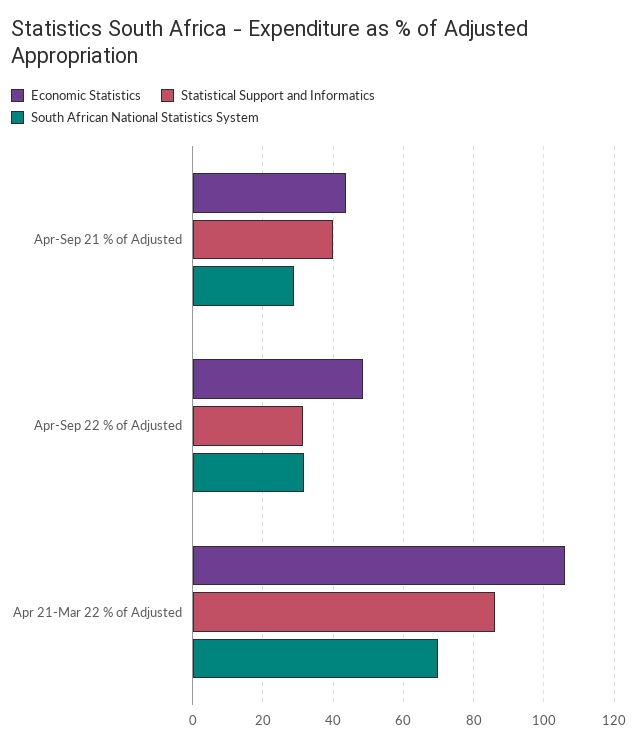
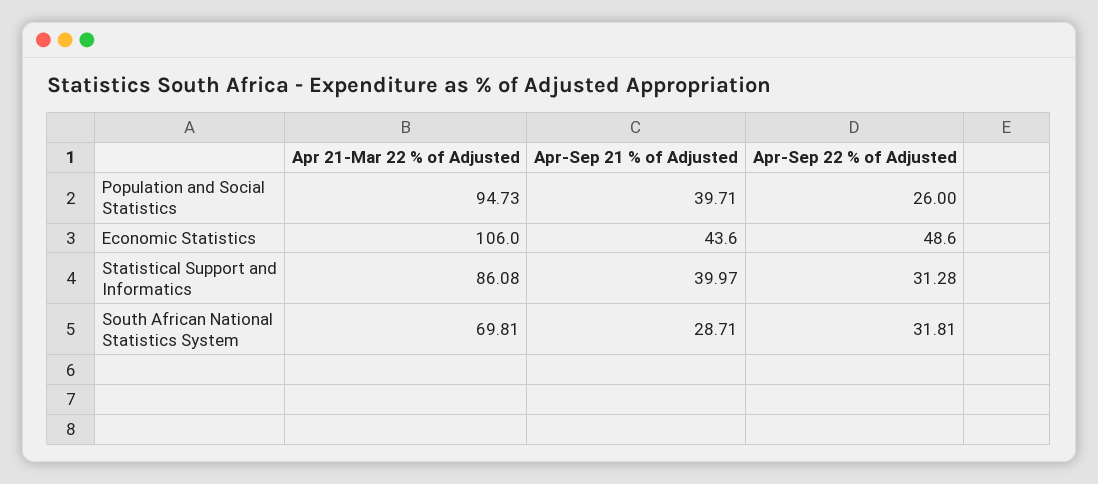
Population and Social Statistics, Apr 21-Mar 22 % of Adjusted: none -> 94.73
Population and Social Statistics, Apr-Sep 21 % of Adjusted: none -> 39.71
Population and Social Statistics, Apr-Sep 22 % of Adjusted: none -> 26

